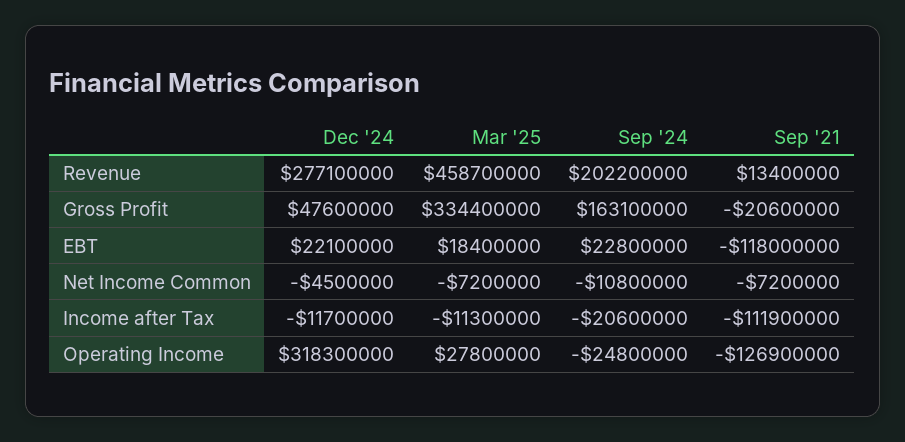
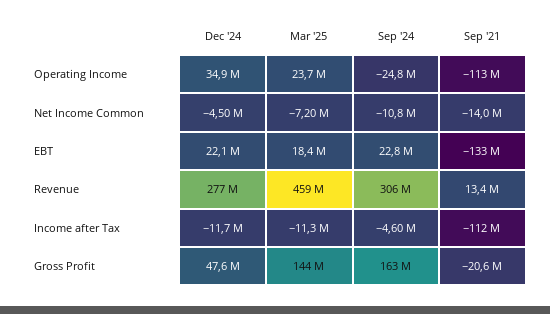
Sep '24, Revenue: 202200000 -> 306000000
Mar '25, Gross Profit: 334400000 -> 144000000
Sep '21, EBT: -118000000 -> -133000000
Sep '21, Net Income Common: -7200000 -> -14000000
Sep '24, Income after Tax: -20600000 -> -4600000
Dec '24, Operating Income: 318300000 -> 34900000
Mar '25, Operating Income: 27800000 -> 23700000
Sep '21, Operating Income: -126900000 -> -113000000

